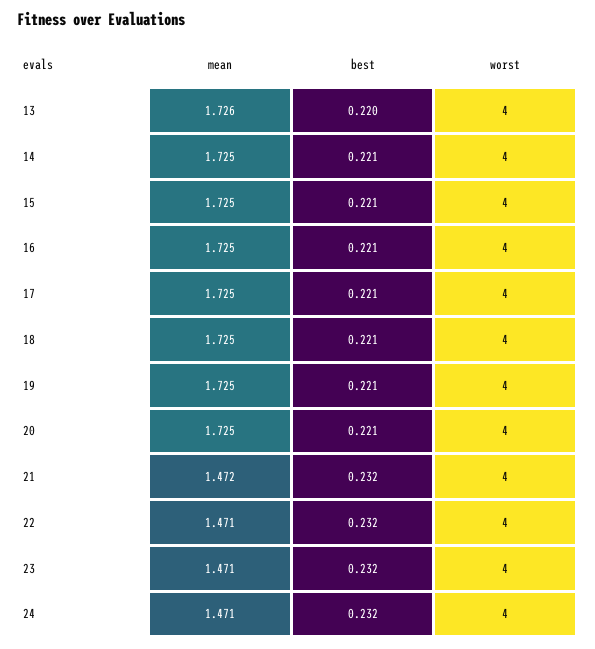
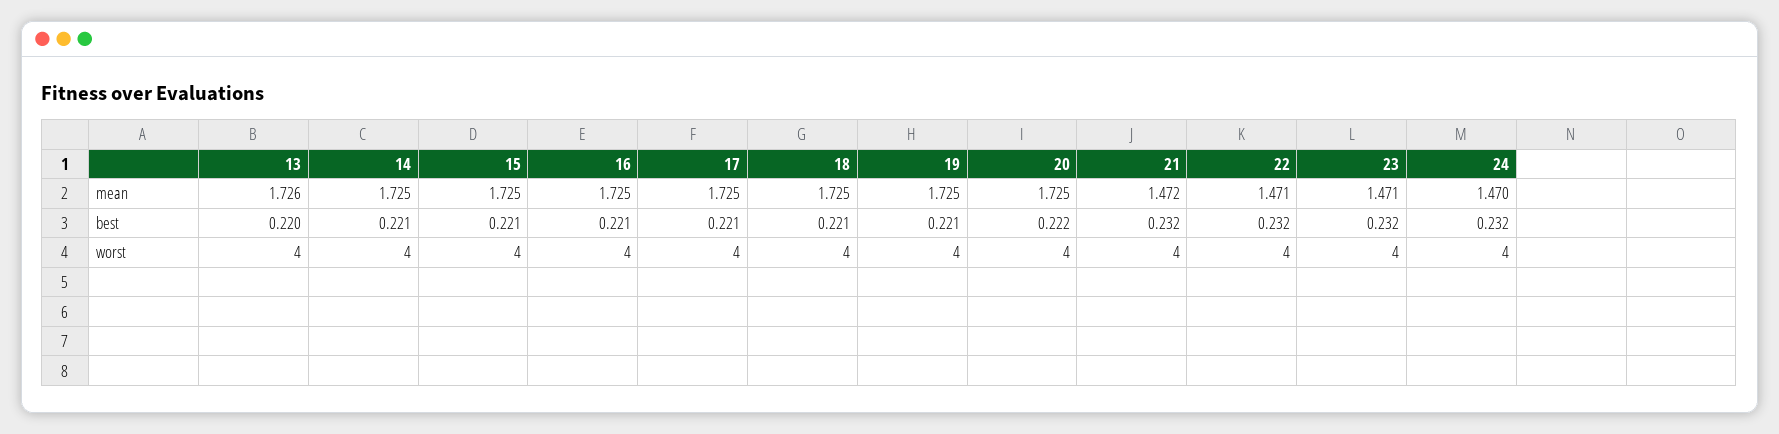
best, 20: 0.221 -> 0.222
mean, 24: 1.471 -> 1.47

